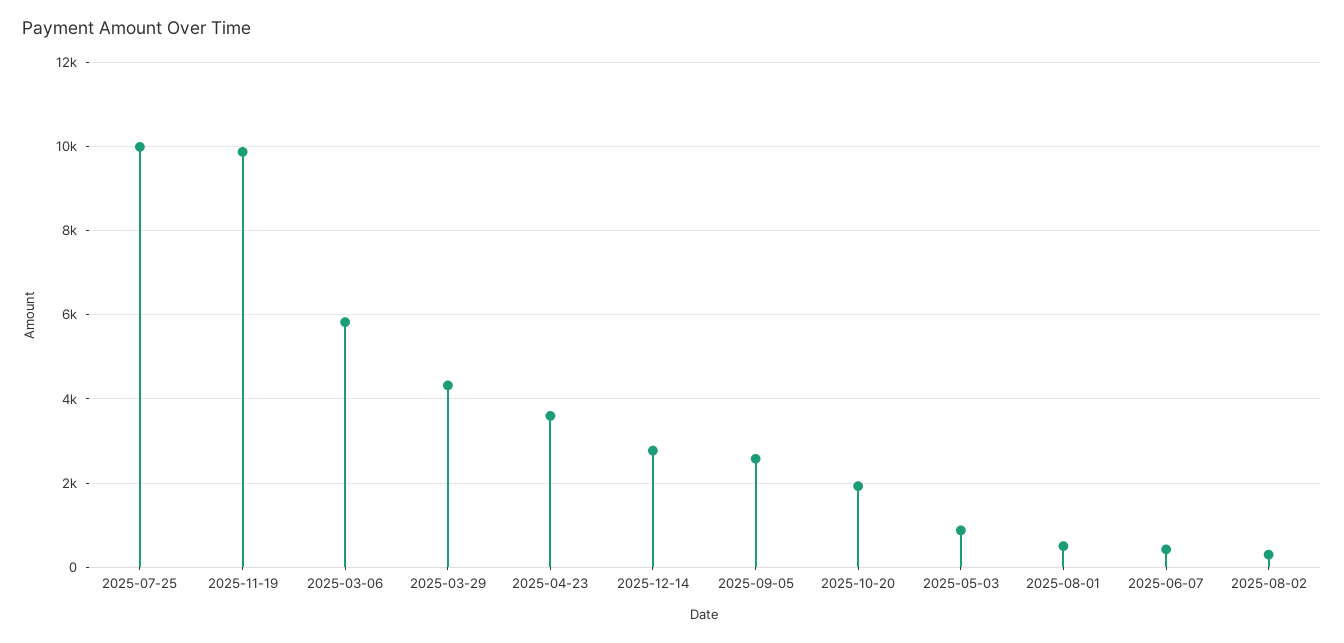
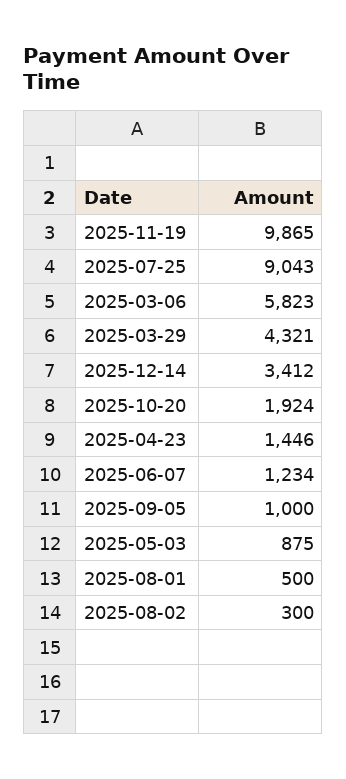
2025-07-25: 10000 -> 9043
2025-04-23: 3600 -> 1446
2025-12-14: 2800 -> 3412
2025-09-05: 2600 -> 1000
2025-06-07: 400 -> 1234

